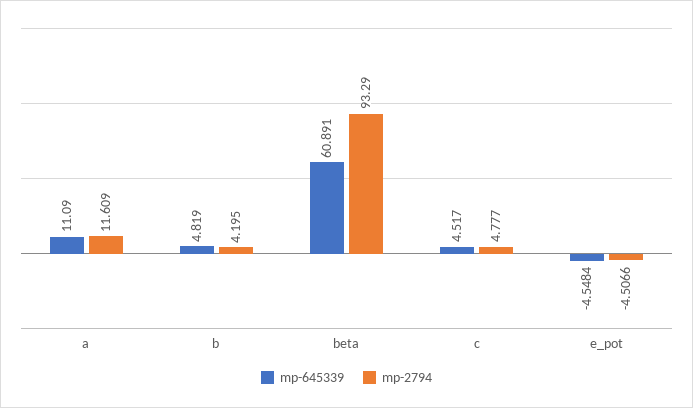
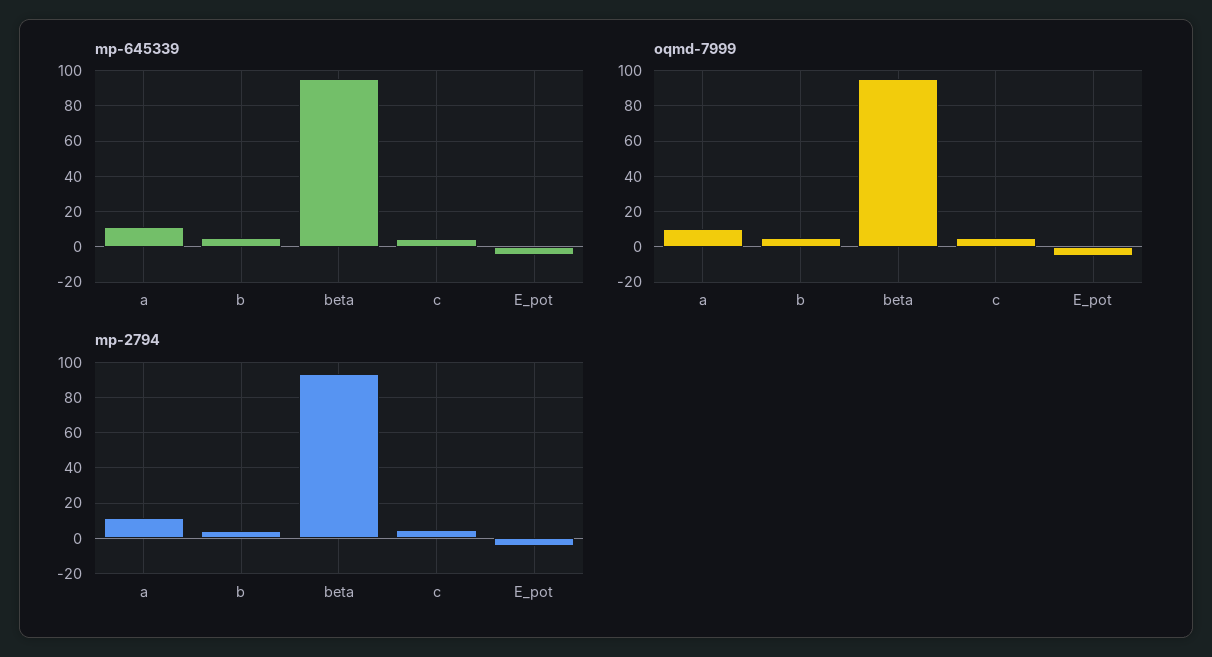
mp-645339, beta: 60.891 -> 95
oqmd-7999, a: none -> 10
oqmd-7999, b: none -> 5
oqmd-7999, beta: none -> 95
oqmd-7999, c: none -> 5
oqmd-7999, e_pot: none -> -5

